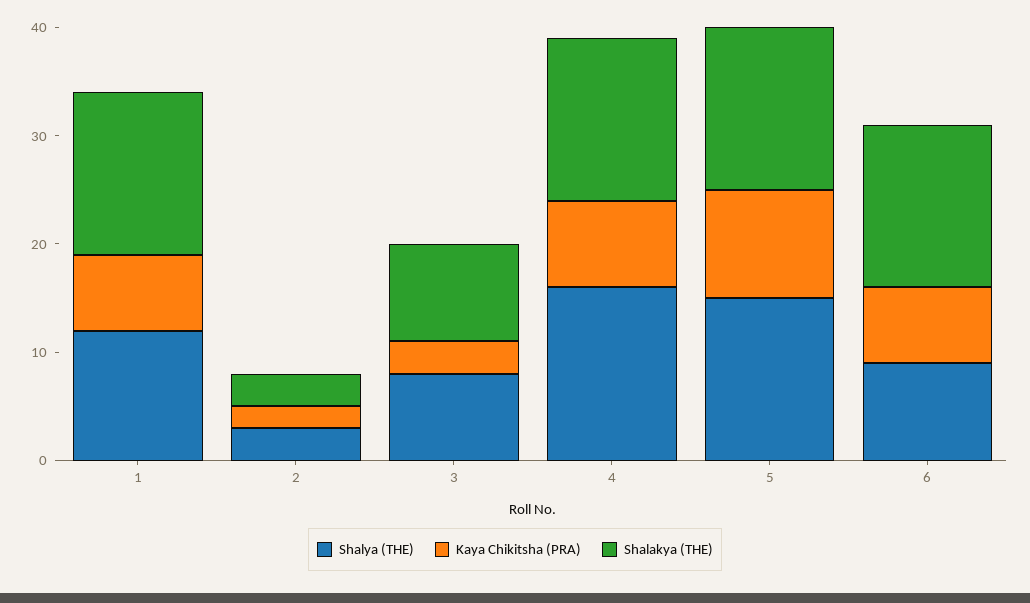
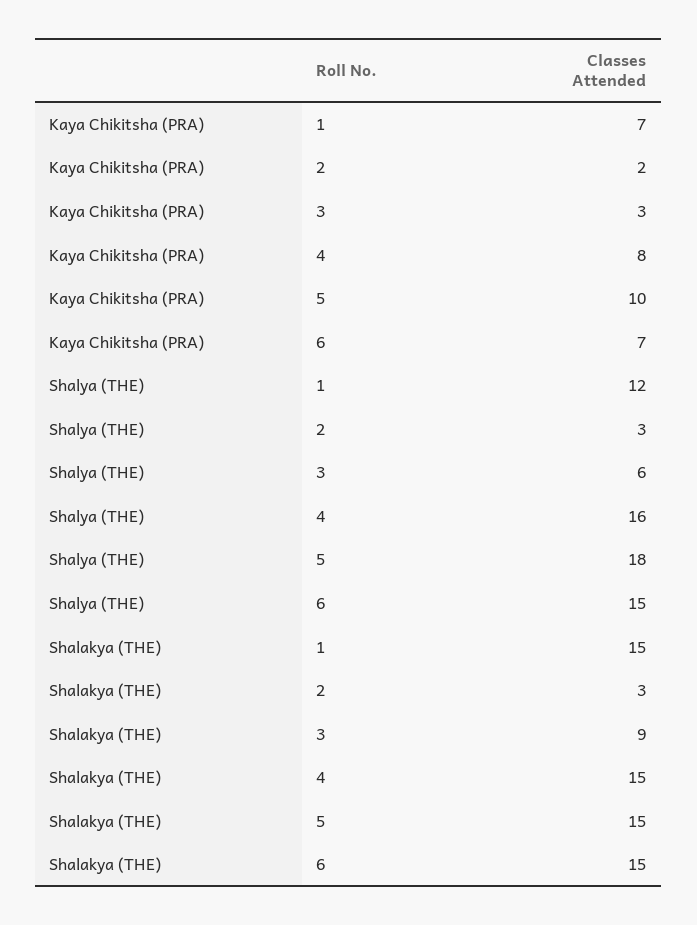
Shalya (THE), 3: 8 -> 6
Shalya (THE), 5: 15 -> 18
Shalya (THE), 6: 9 -> 15

